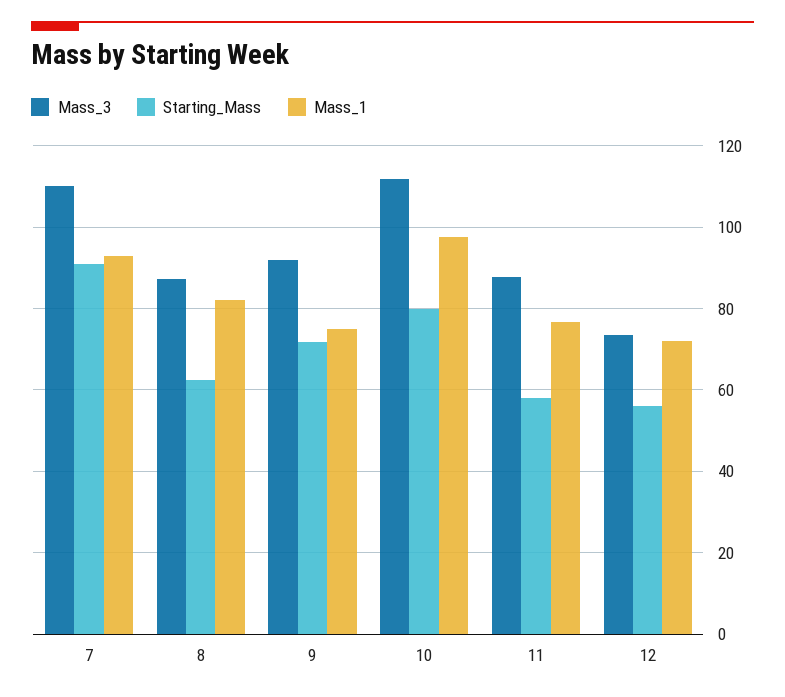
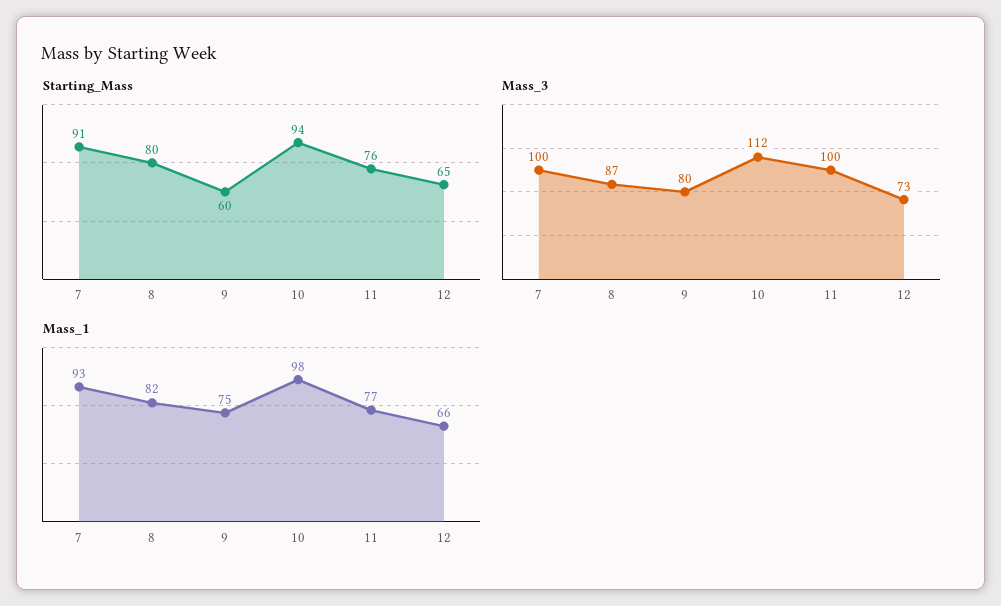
Mass_3, 7: 110 -> 100
Starting_Mass, 8: 62 -> 80
Mass_3, 9: 92 -> 80
Starting_Mass, 9: 72 -> 60
Starting_Mass, 10: 80 -> 94
Mass_3, 11: 88 -> 100
Starting_Mass, 11: 58 -> 76
Starting_Mass, 12: 56 -> 65
Mass_1, 12: 72 -> 66

